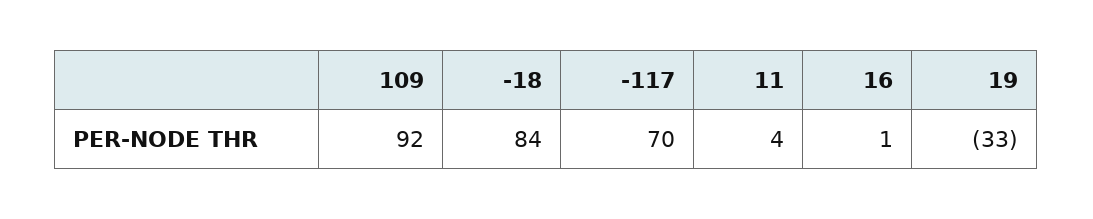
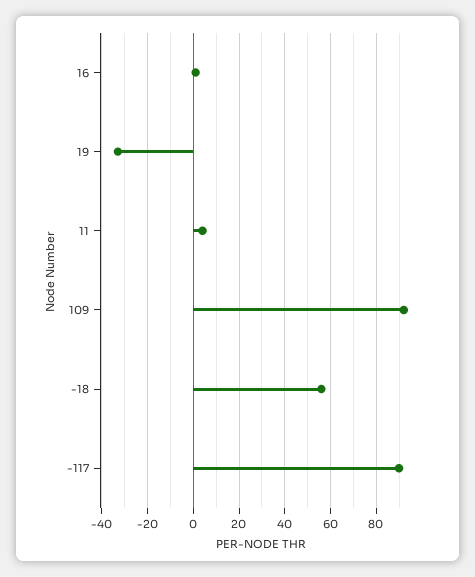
-18: 84 -> 55
-117: 70 -> 90

